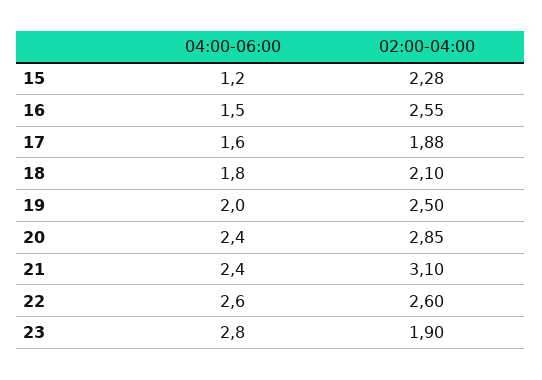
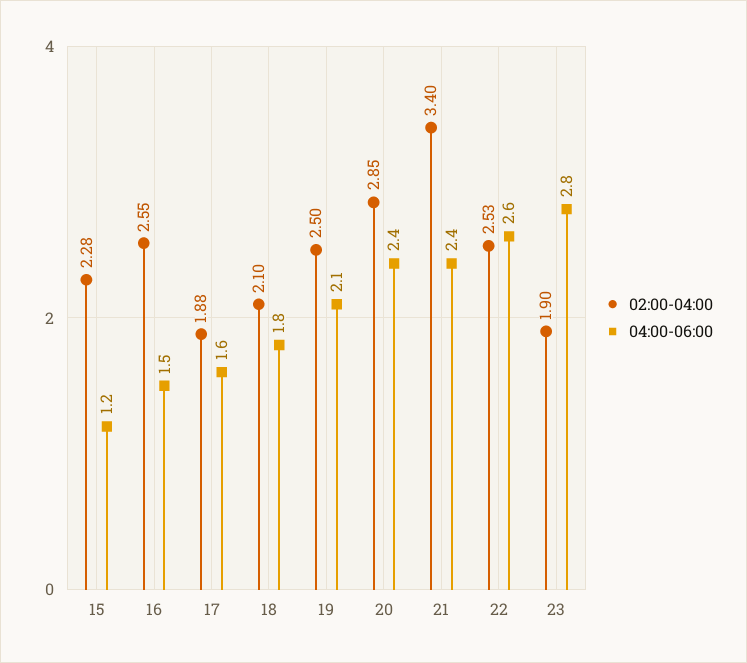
04:00-06:00, 19: 2 -> 2.1
02:00-04:00, 21: 3.1 -> 3.4
02:00-04:00, 22: 2.6 -> 2.53

